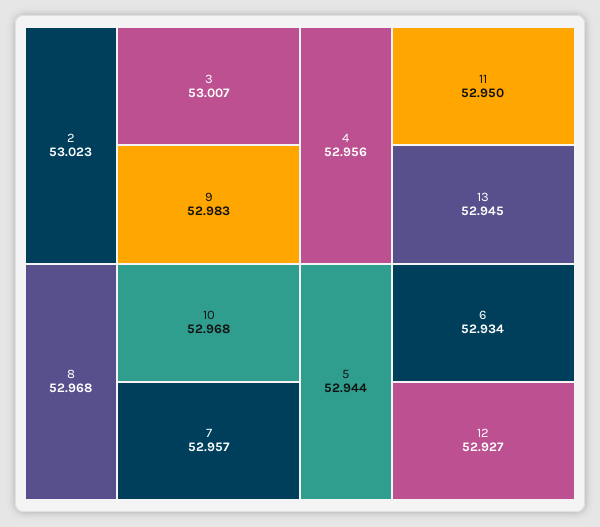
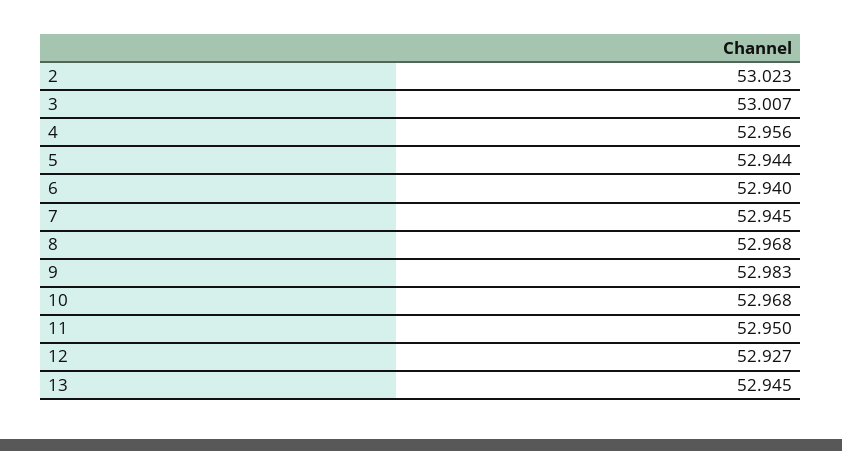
7: 52.957 -> 52.945
6: 52.934 -> 52.94

